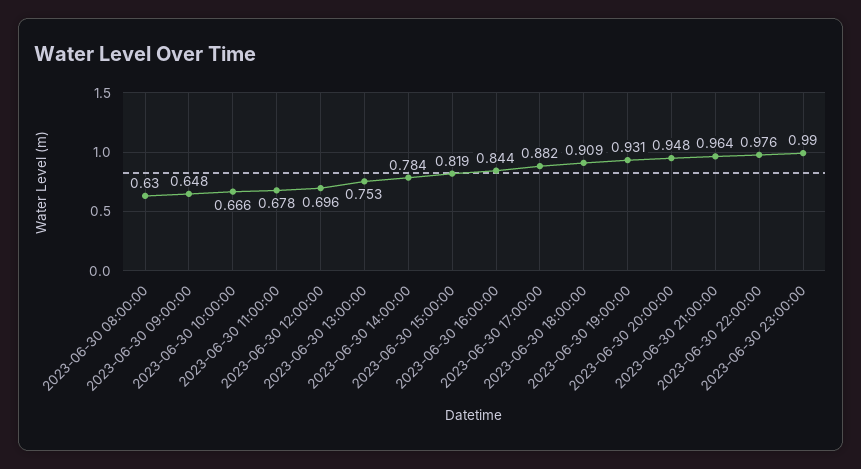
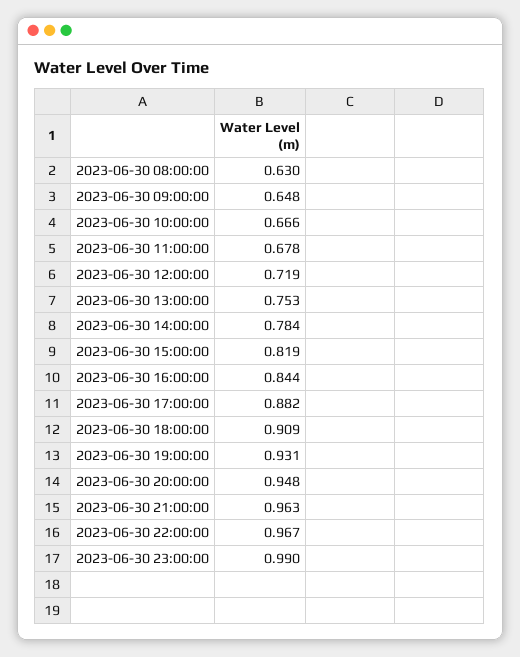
2023-06-30 12:00:00: 0.696 -> 0.719
2023-06-30 21:00:00: 0.964 -> 0.963
2023-06-30 22:00:00: 0.976 -> 0.967

